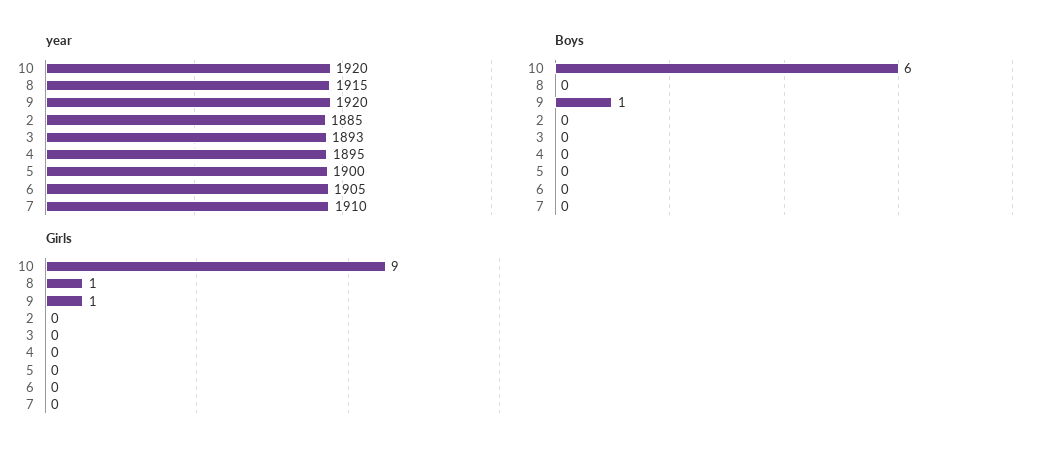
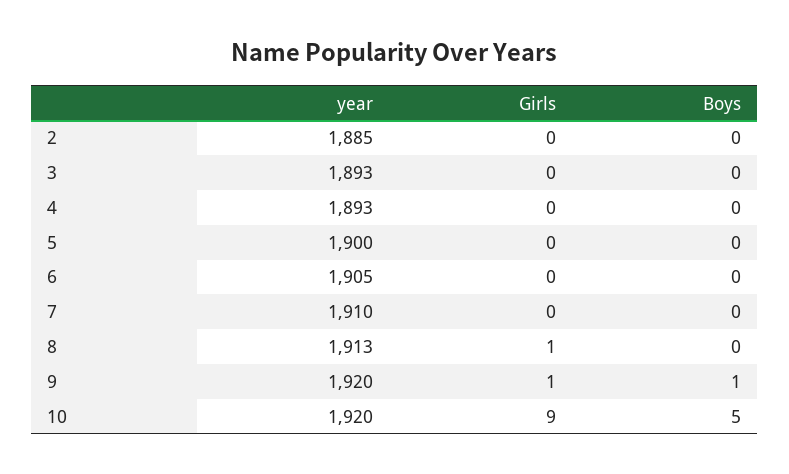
year, 8: 1915 -> 1913
year, 4: 1895 -> 1893
Boys, 10: 6 -> 5

